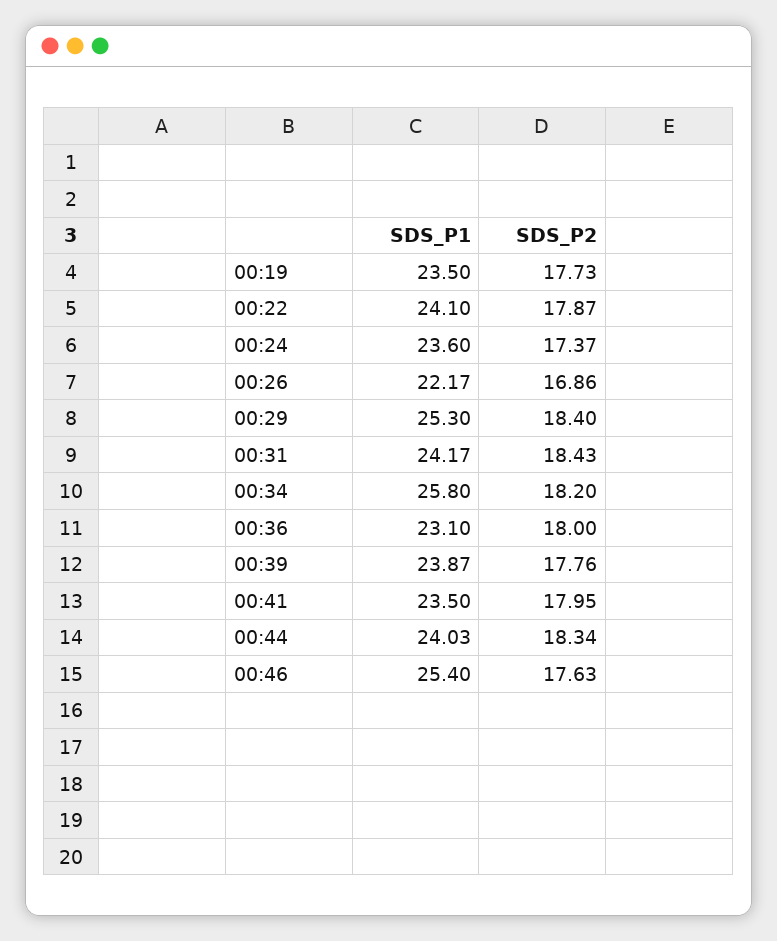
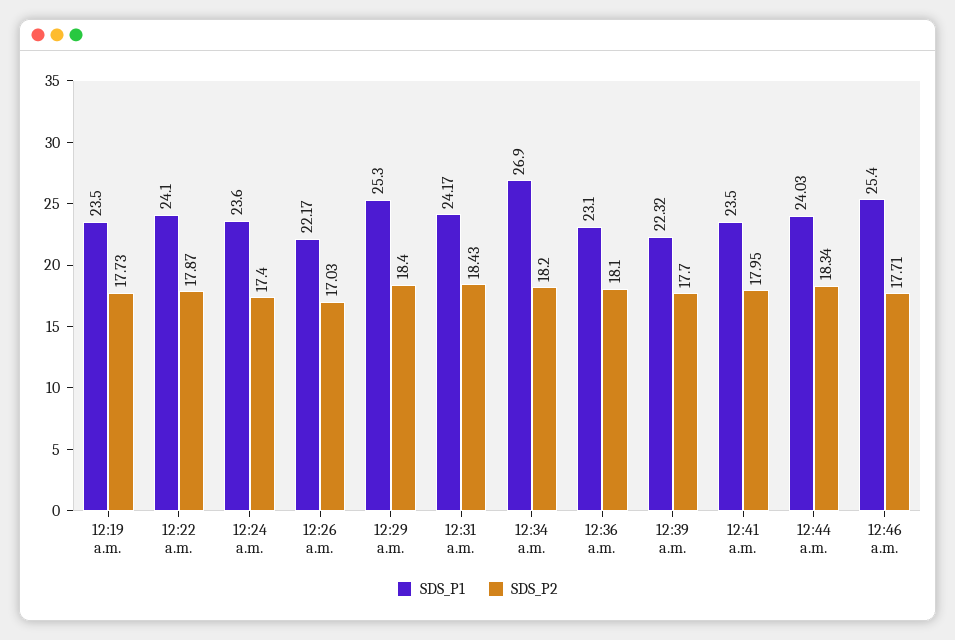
SDS_P2, 00:24: 17.37 -> 17.4
SDS_P2, 00:26: 16.86 -> 17.03
SDS_P1, 00:34: 25.8 -> 26.9
SDS_P2, 00:36: 18 -> 18.1
SDS_P1, 00:39: 23.87 -> 22.32
SDS_P2, 00:39: 17.76 -> 17.7
SDS_P2, 00:46: 17.63 -> 17.71

